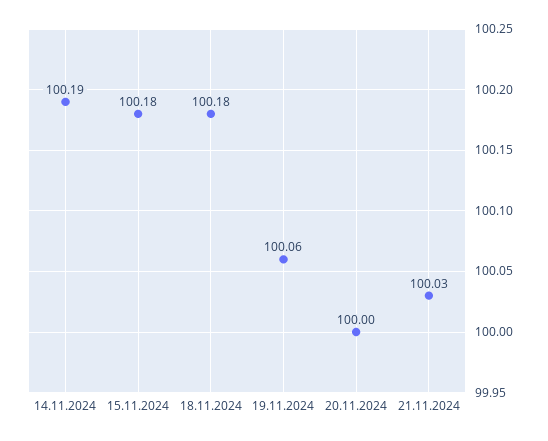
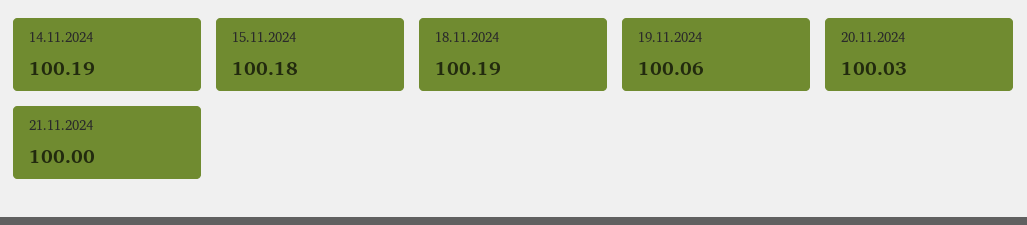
18.11.2024: 100.18 -> 100.19
20.11.2024: 100 -> 100.03
21.11.2024: 100.03 -> 100

